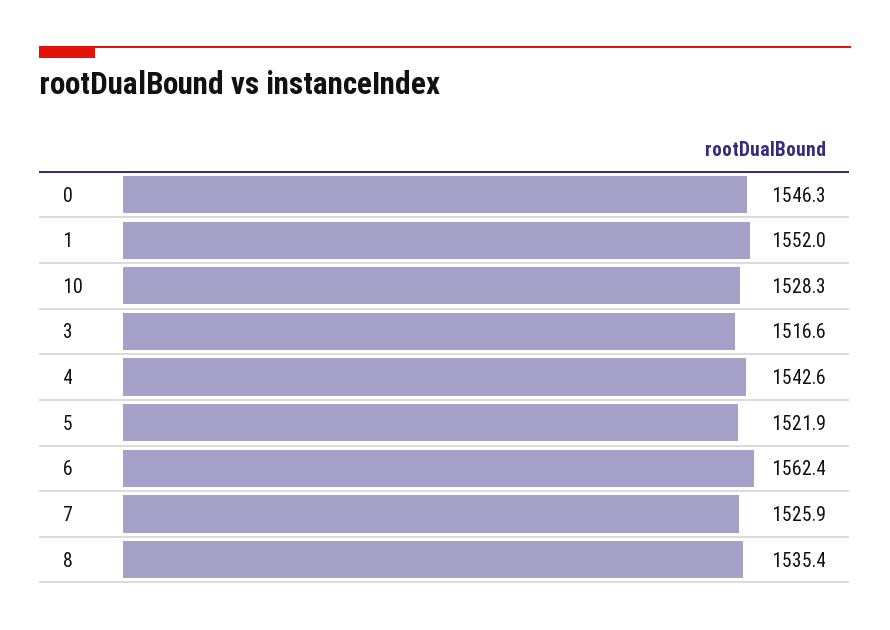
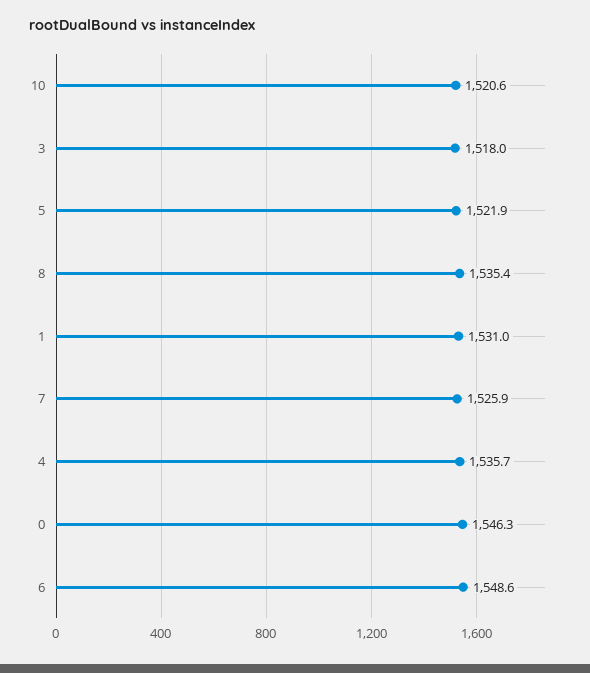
1: 1552 -> 1531
10: 1528.3 -> 1520.6
3: 1516.6 -> 1518
4: 1542.6 -> 1535.7
6: 1562.4 -> 1548.6

